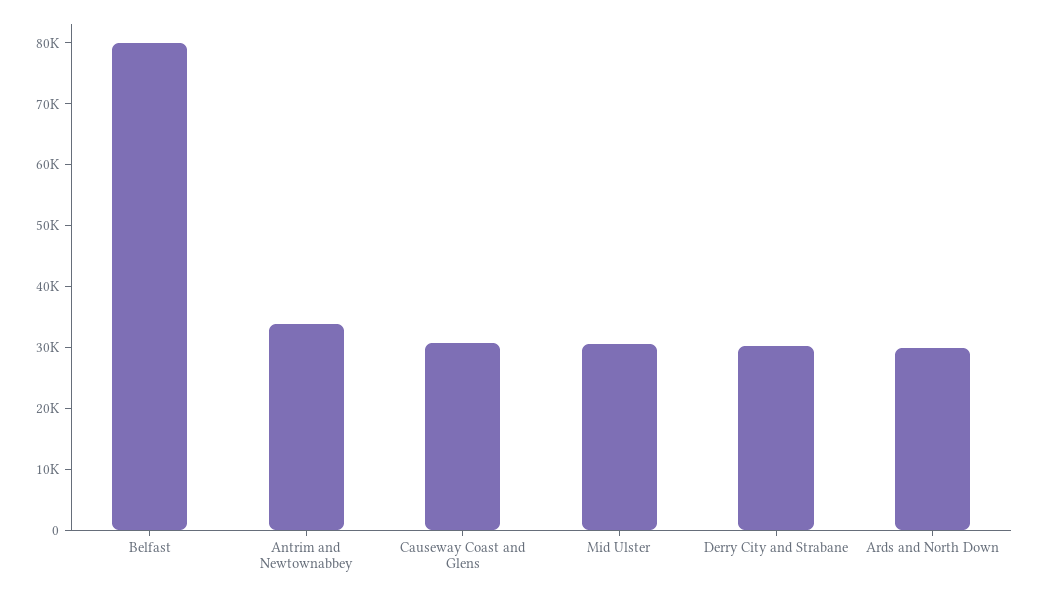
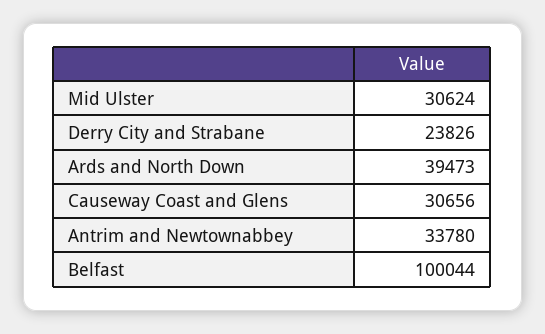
Belfast: 80000 -> 100044
Derry City and Strabane: 30000 -> 23826
Ards and North Down: 30000 -> 39473

